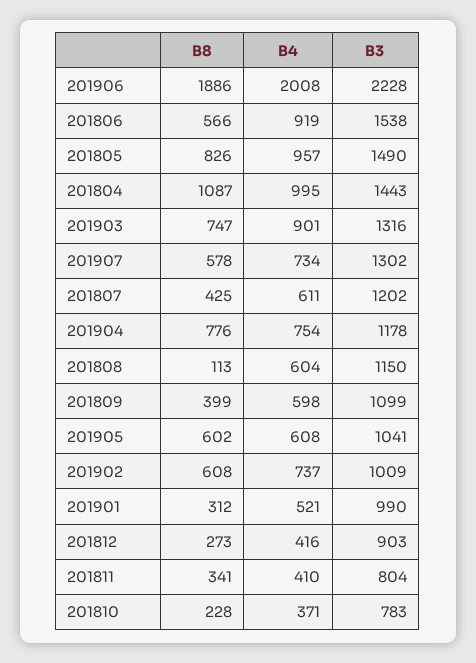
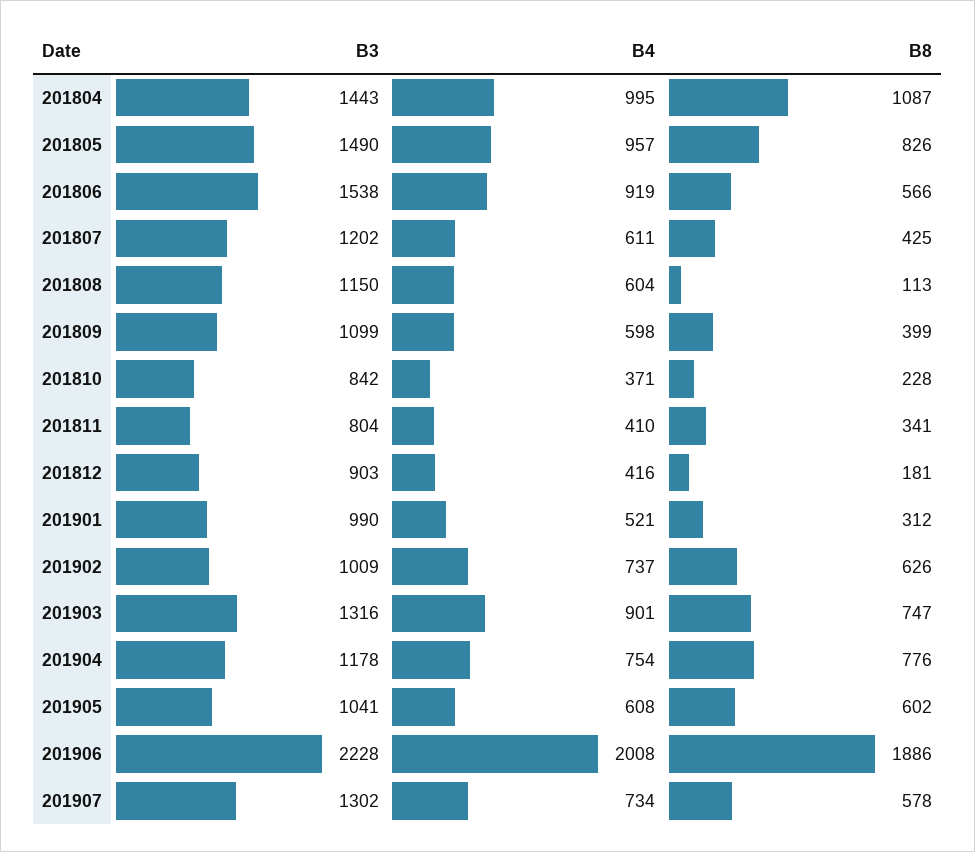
B8, 201902: 608 -> 626
B8, 201812: 273 -> 181
B3, 201810: 783 -> 842

